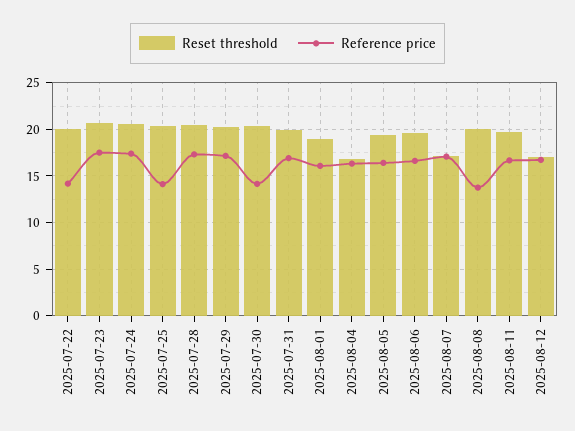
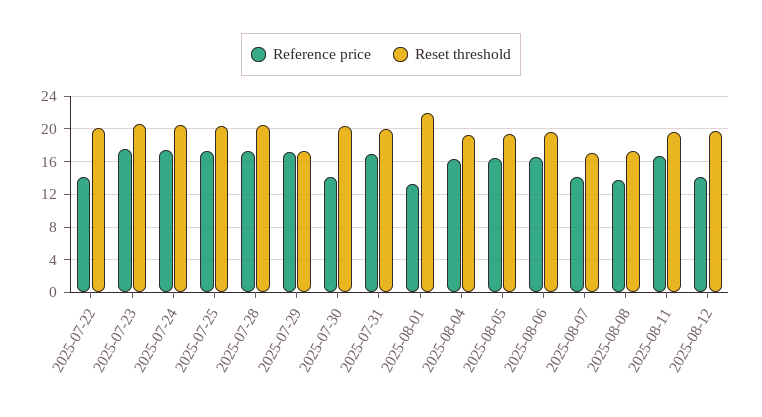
Reference price, 2025-07-25: 14 -> 17
Reset threshold, 2025-07-29: 20 -> 17
Reset threshold, 2025-08-01: 19 -> 22
Reference price, 2025-08-01: 16 -> 13
Reset threshold, 2025-08-04: 17 -> 19
Reference price, 2025-08-07: 17 -> 14
Reset threshold, 2025-08-08: 20 -> 17
Reset threshold, 2025-08-12: 17 -> 20
Reference price, 2025-08-12: 17 -> 14

